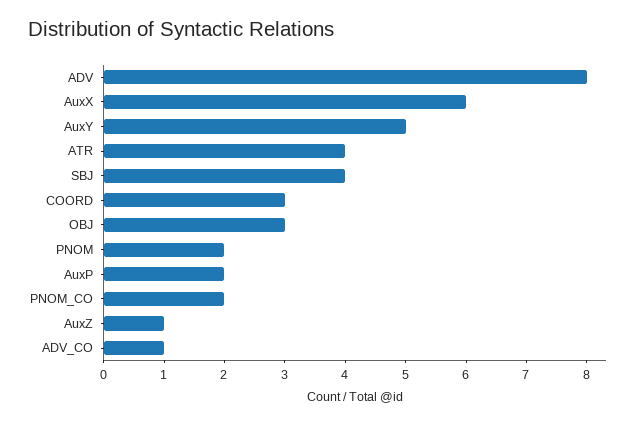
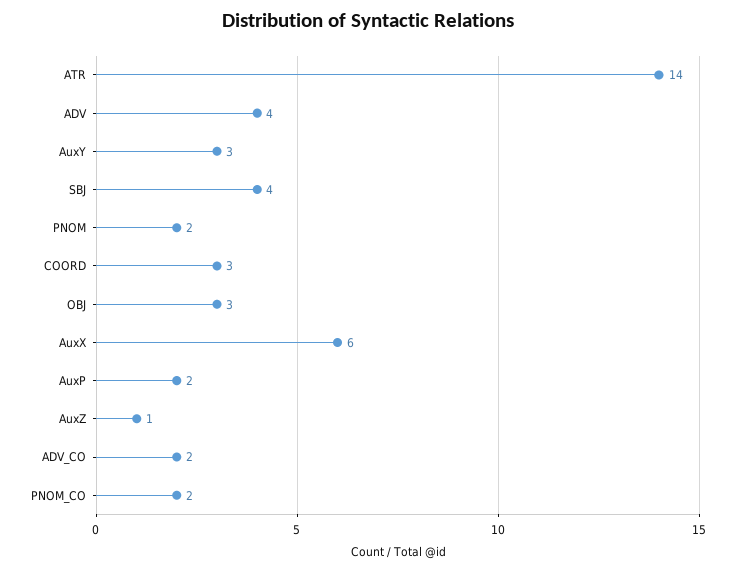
ADV: 8 -> 4
AuxY: 5 -> 3
ATR: 4 -> 14
ADV_CO: 1 -> 2

